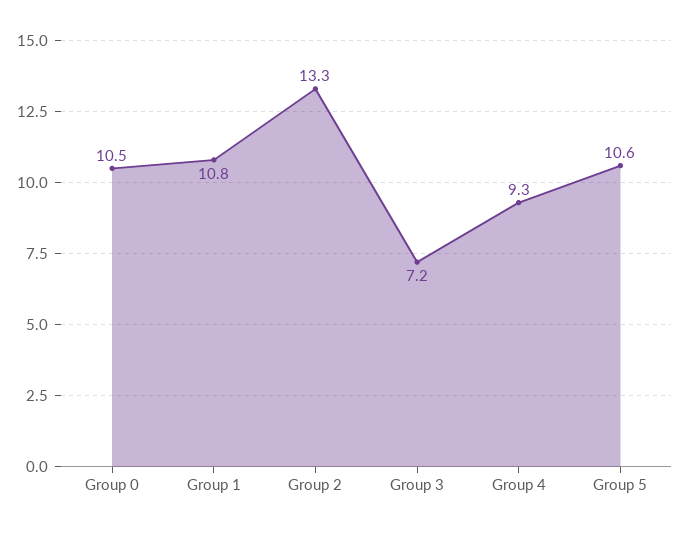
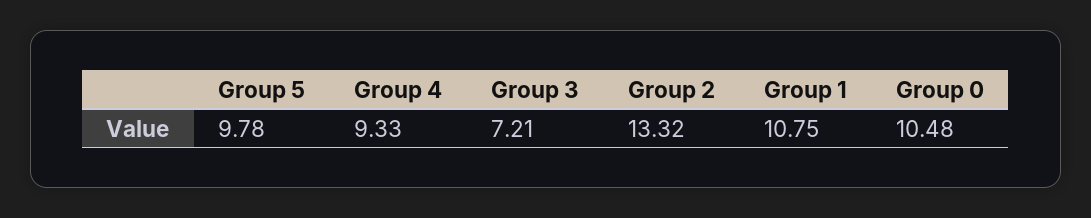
Group 5: 10.6 -> 9.78

